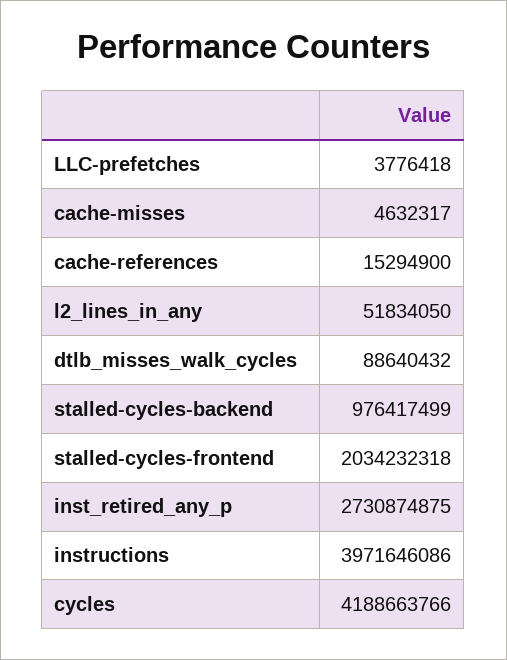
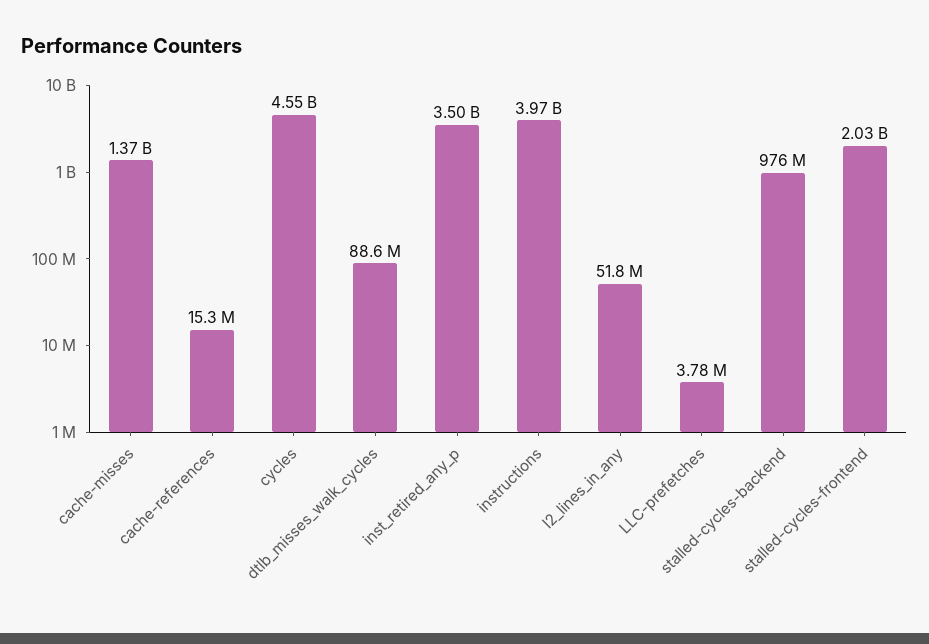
cache-misses: 4632317 -> 1370000000
inst_retired_any_p: 2730874875 -> 3500000000
cycles: 4188663766 -> 4550000000

